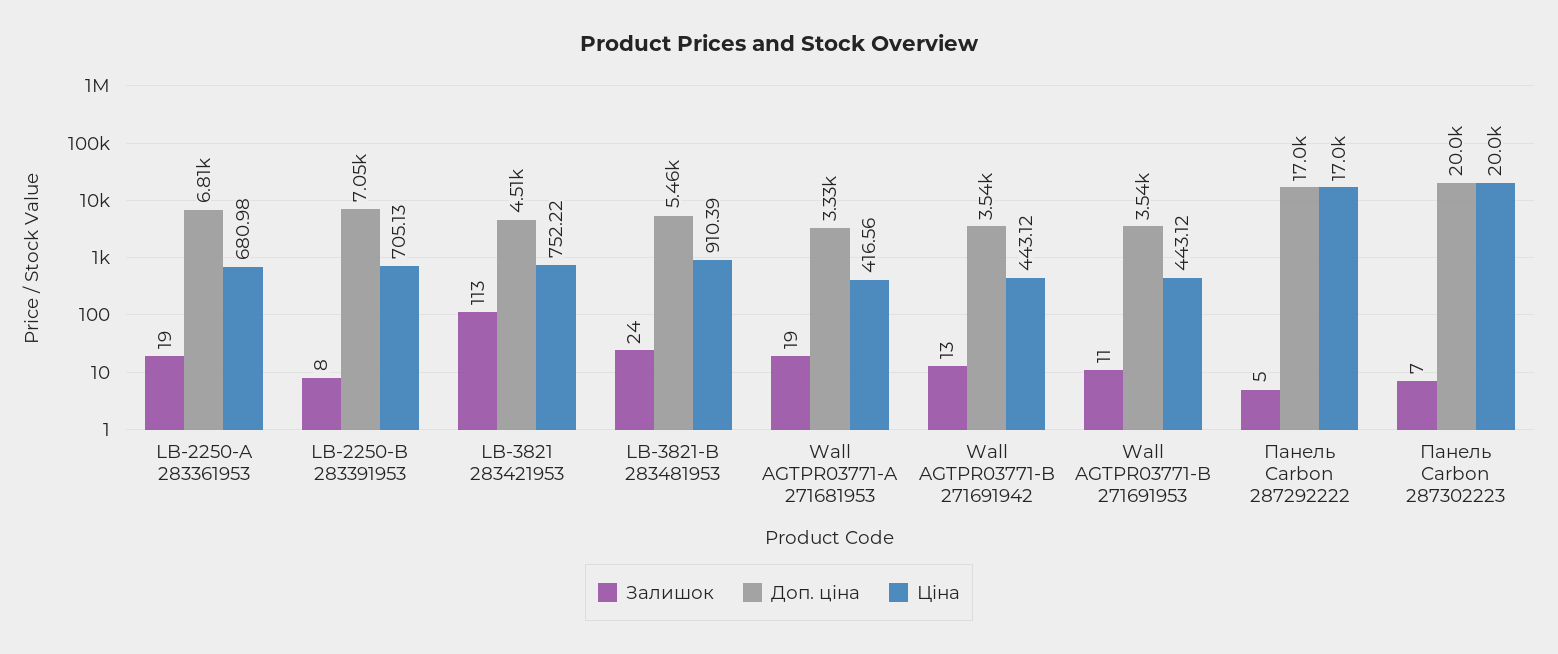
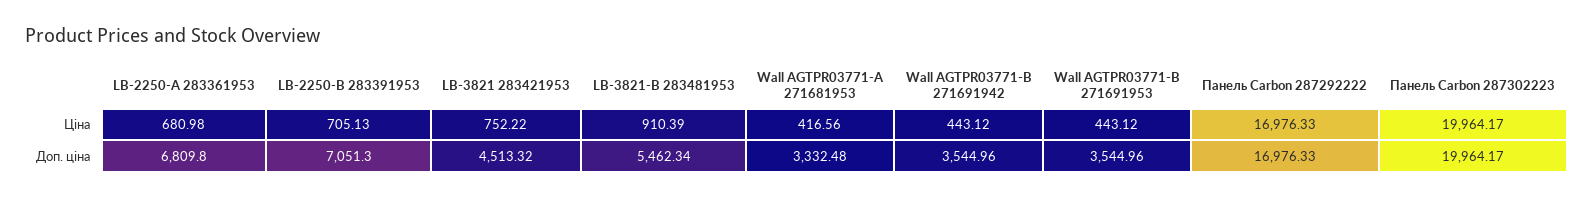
Залишок, LB-2250-A 283361953: 19 -> none
Залишок, LB-2250-B 283391953: 8 -> none
Залишок, LB-3821 283421953: 113 -> none
Залишок, LB-3821-B 283481953: 24 -> none
Залишок, Wall AGTPR03771-A 271681953: 19 -> none
Залишок, Wall AGTPR03771-B 271691942: 13 -> none
Залишок, Wall AGTPR03771-B 271691953: 11 -> none
Залишок, Панель Carbon 287292222: 5 -> none
Залишок, Панель Carbon 287302223: 7 -> none

